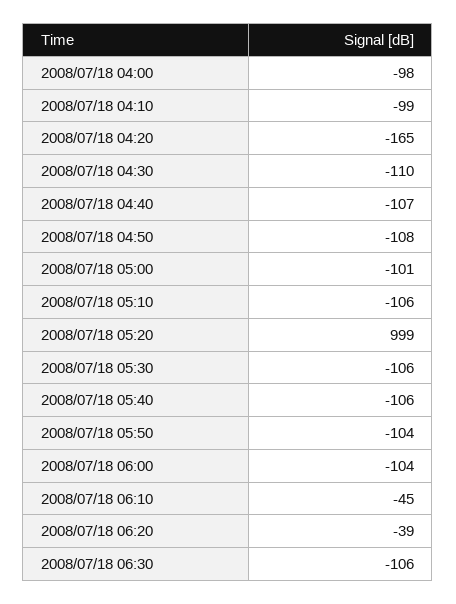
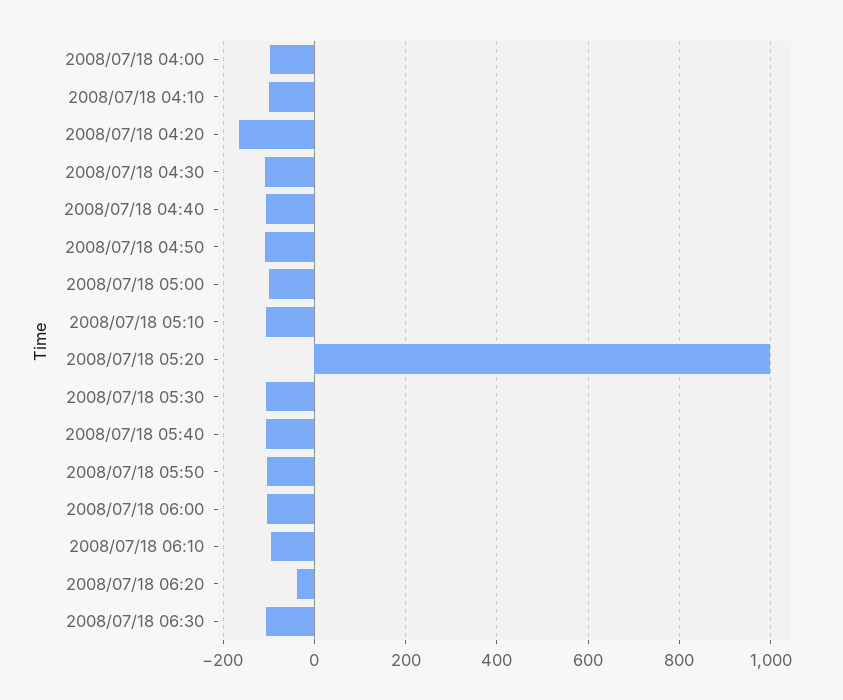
2008/07/18 06:10: -45 -> -100

